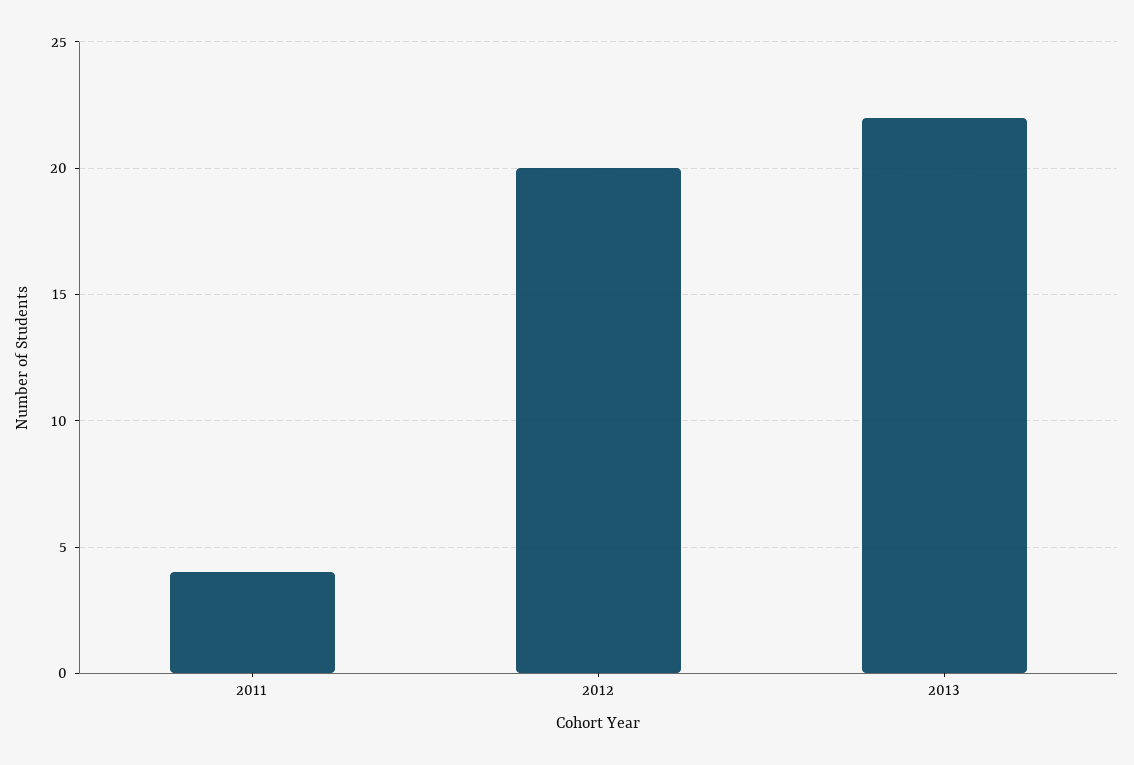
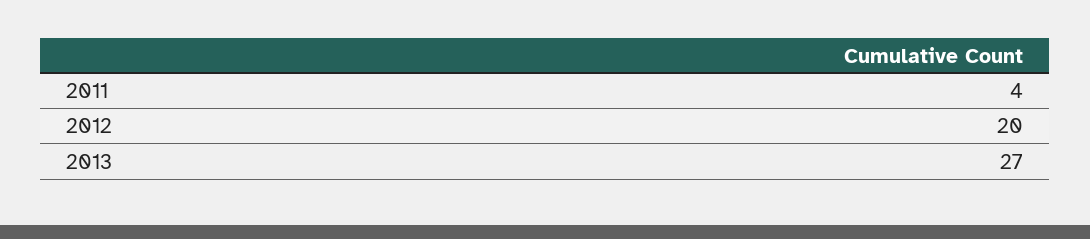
2013: 22 -> 27

